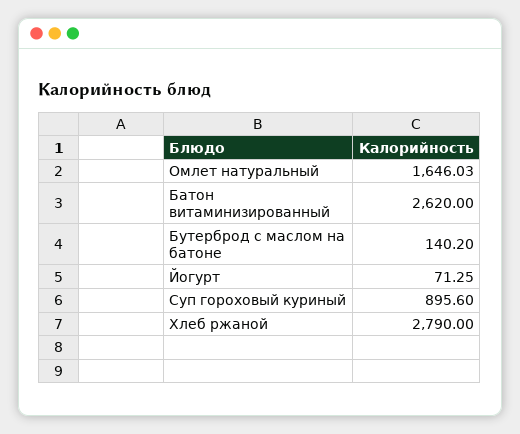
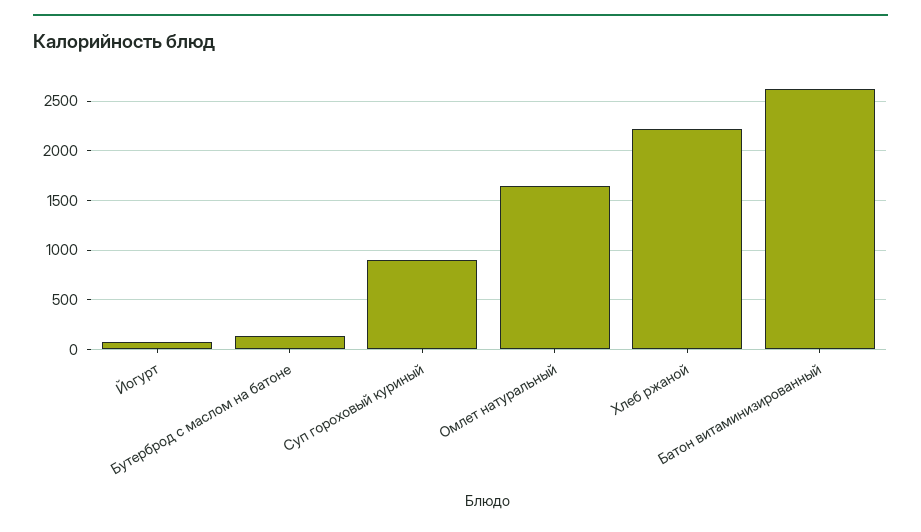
Хлеб ржаной: 2790 -> 2200

